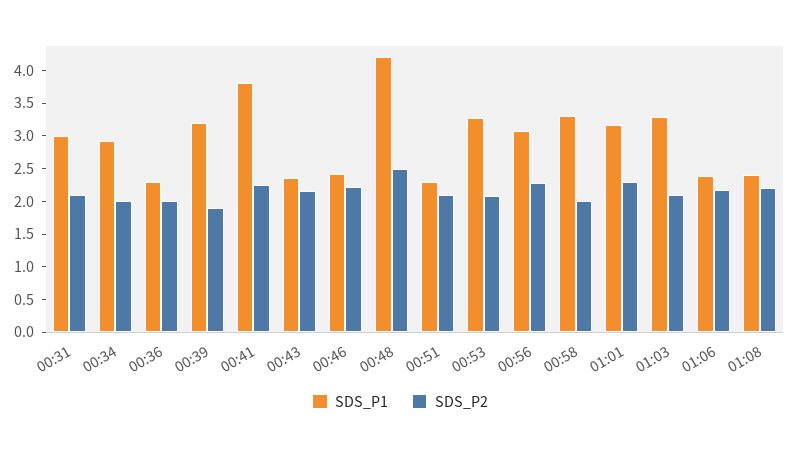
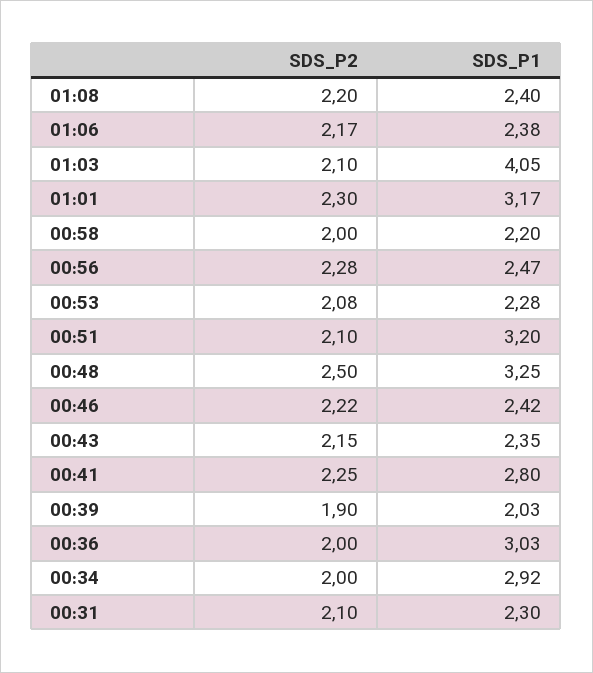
SDS_P1, 00:31: 3 -> 2.3
SDS_P1, 00:36: 2.25 -> 3.03
SDS_P1, 00:39: 3.25 -> 2.03
SDS_P1, 00:41: 3.75 -> 2.8
SDS_P1, 00:48: 4.25 -> 3.25
SDS_P1, 00:51: 2.25 -> 3.2
SDS_P1, 00:53: 3.25 -> 2.28
SDS_P1, 00:56: 3 -> 2.47
SDS_P1, 00:58: 3.25 -> 2.2
SDS_P1, 01:03: 3.25 -> 4.05

